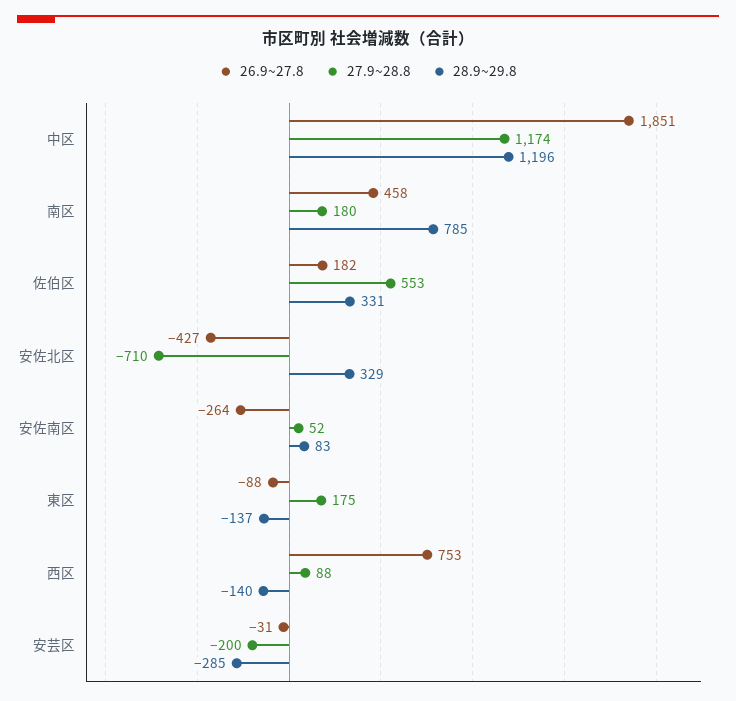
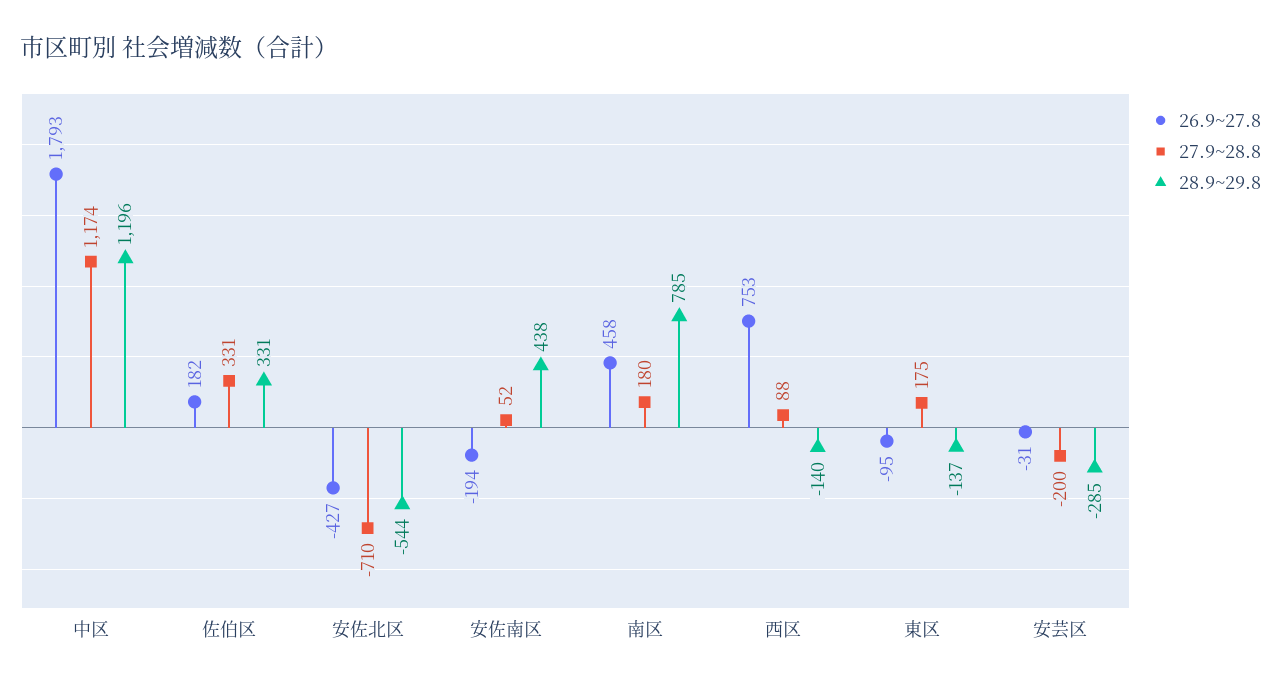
26.9~27.8, 中区: 1851 -> 1793
27.9~28.8, 佐伯区: 553 -> 331
28.9~29.8, 安佐北区: 329 -> -544
26.9~27.8, 安佐南区: -264 -> -194
28.9~29.8, 安佐南区: 83 -> 438
26.9~27.8, 東区: -88 -> -95

